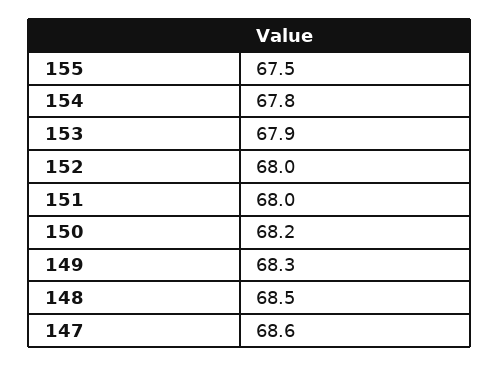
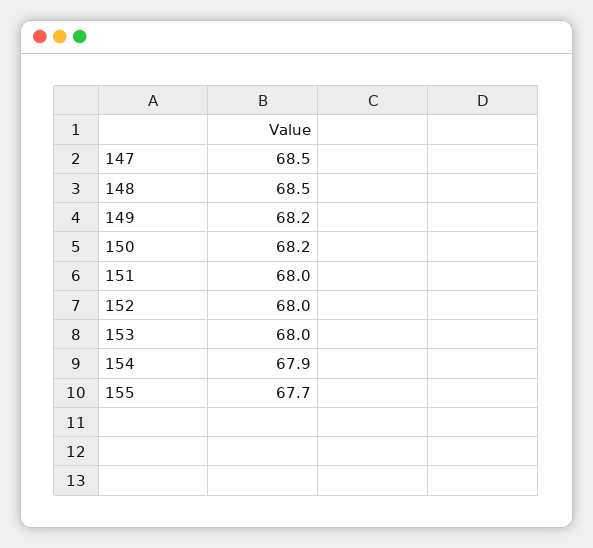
155: 67.5 -> 67.7
154: 67.8 -> 67.9
153: 67.9 -> 68
149: 68.3 -> 68.2
147: 68.6 -> 68.5

